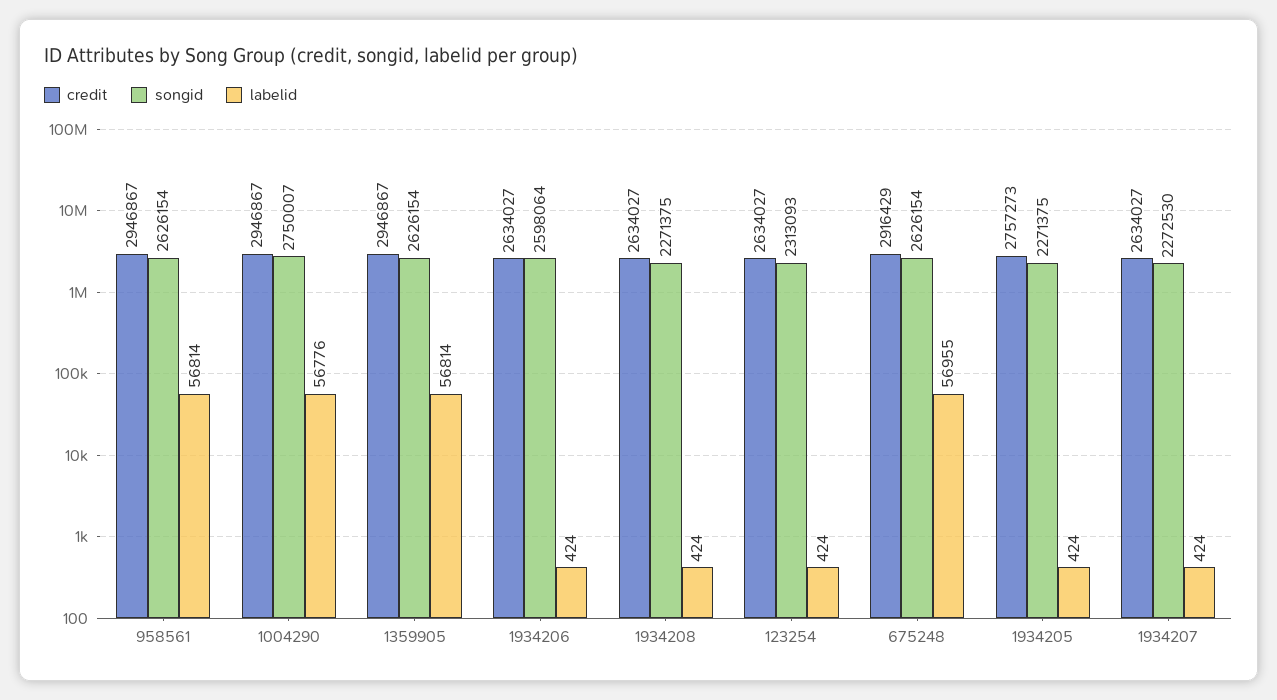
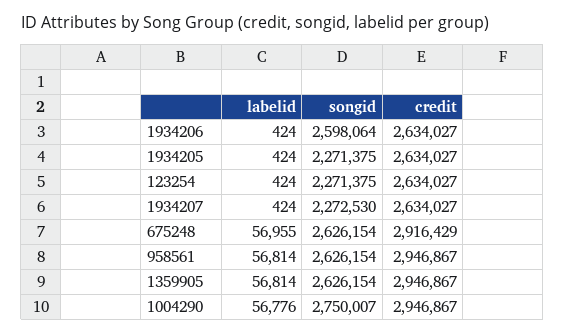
credit, 1934208: 2634027 -> none
songid, 1934208: 2271375 -> none
labelid, 1934208: 424 -> none
songid, 123254: 2313093 -> 2271375
credit, 1934205: 2757273 -> 2634027

